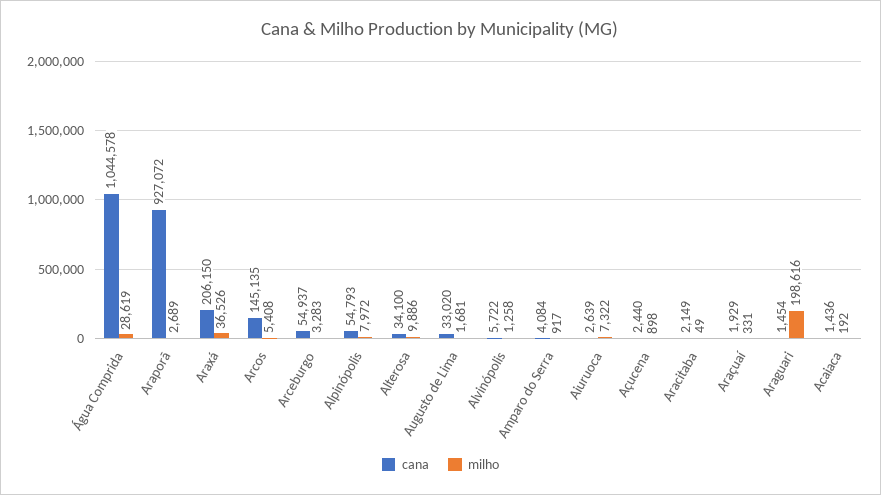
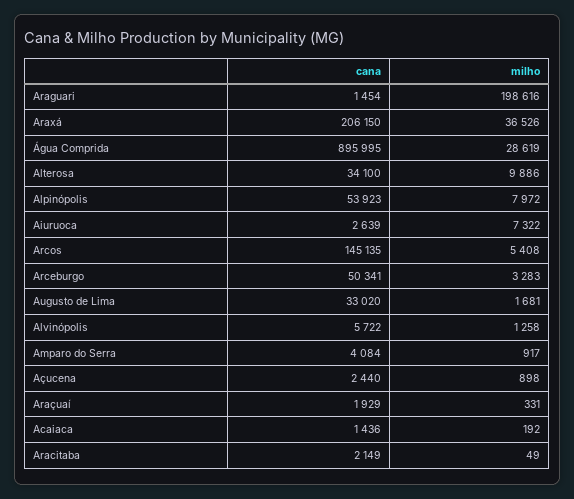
cana, Água Comprida: 1044578 -> 895995
cana, Araporã: 927072 -> none
milho, Araporã: 2689 -> none
cana, Arceburgo: 54937 -> 50341
cana, Alpinópolis: 54793 -> 53923

